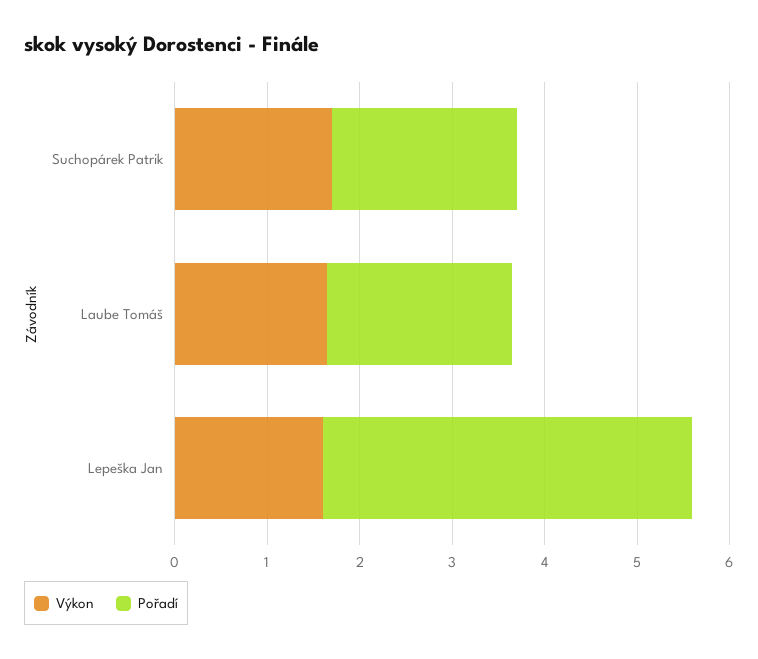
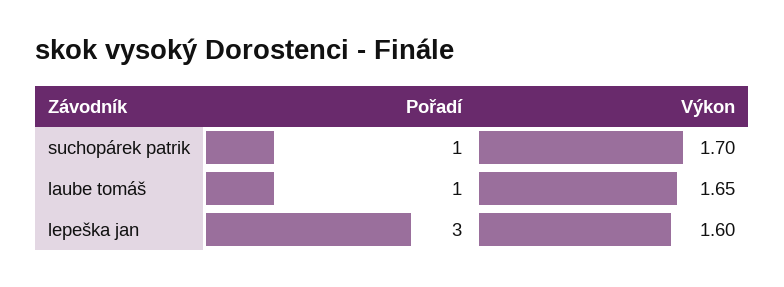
Pořadí, Suchopárek Patrik: 2 -> 1
Pořadí, Laube Tomáš: 2 -> 1
Pořadí, Lepeška Jan: 4 -> 3

